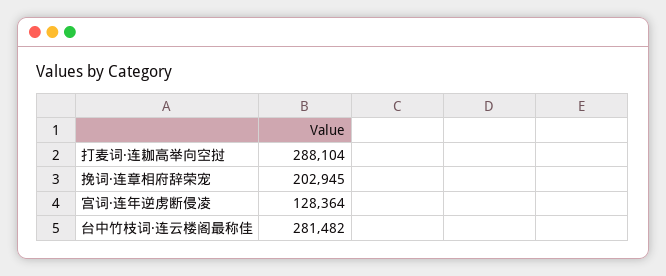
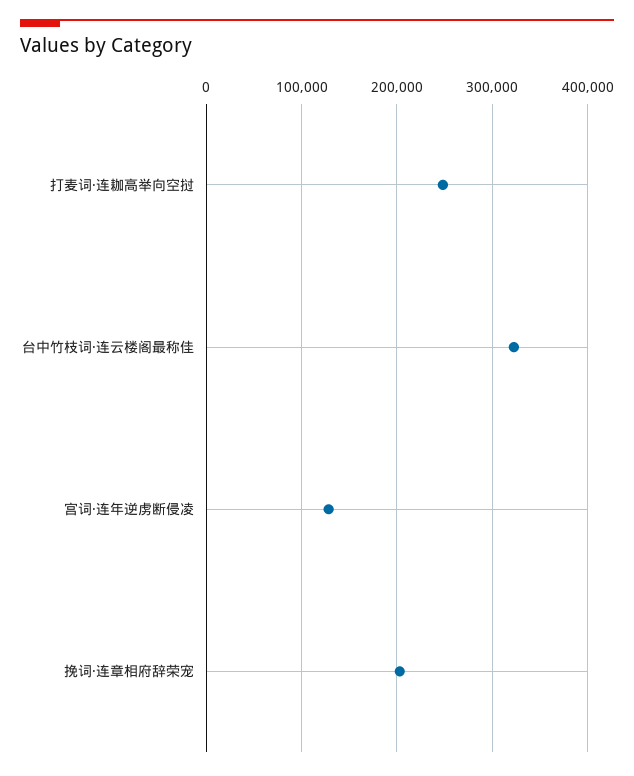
打麦词·连耞高举向空挝: 288104 -> 250000
台中竹枝词·连云楼阁最称佳: 281482 -> 320000

